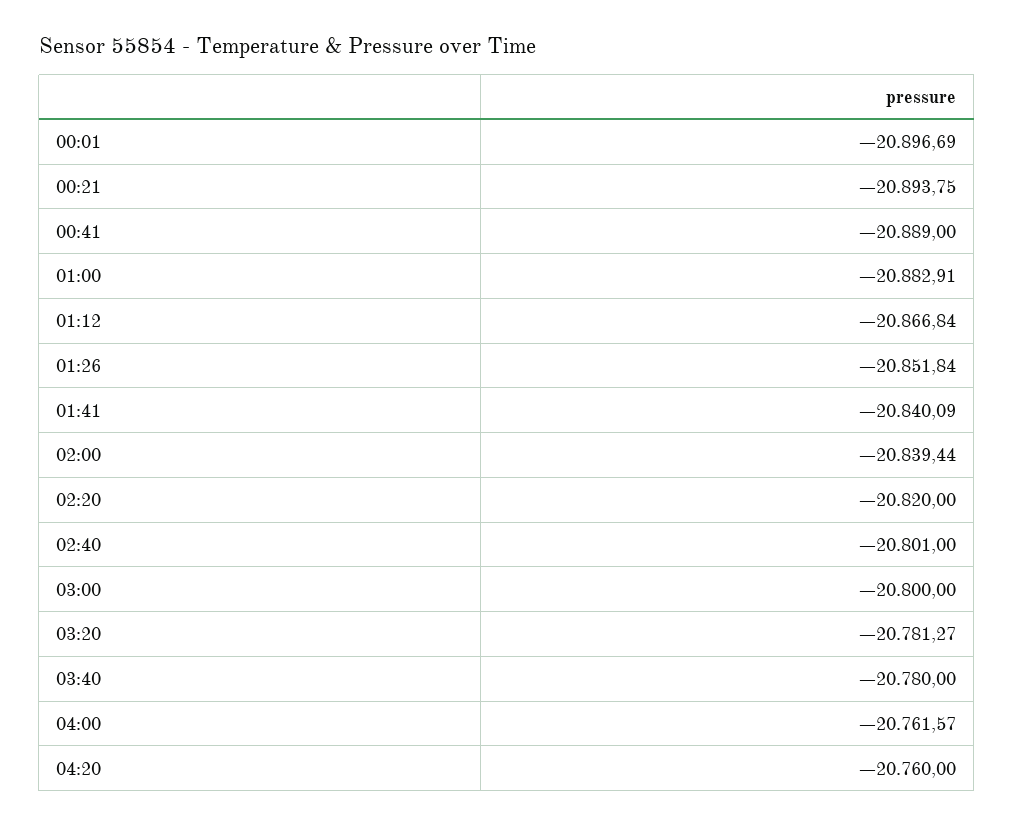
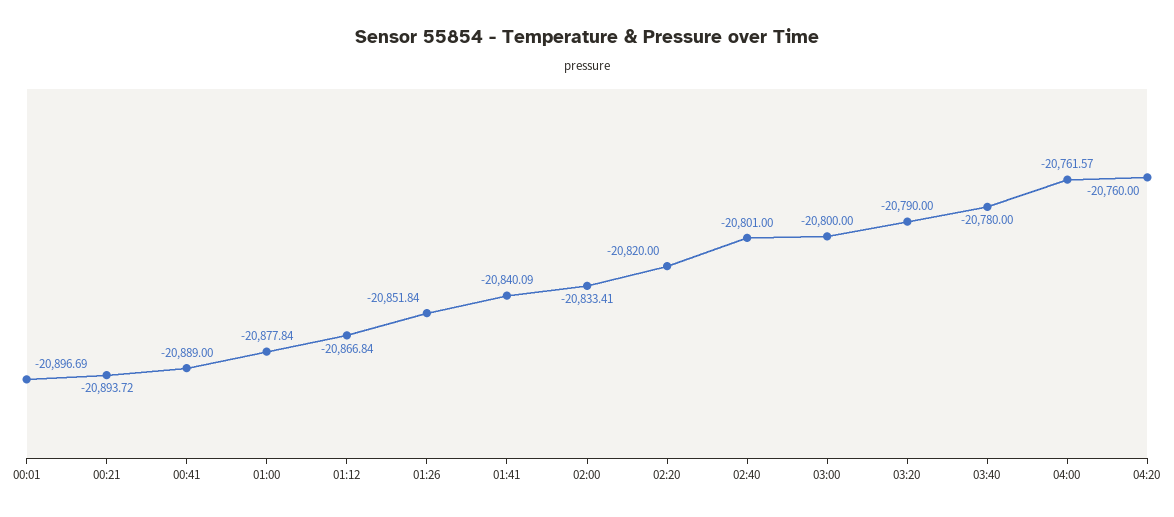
00:21: -20893.75 -> -20893.72
01:00: -20882.91 -> -20877.84
02:00: -20839.44 -> -20833.41
03:20: -20781.27 -> -20790

